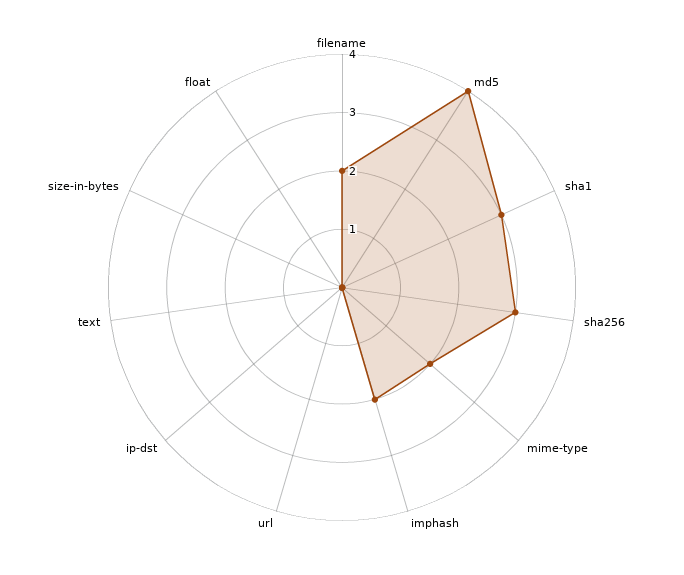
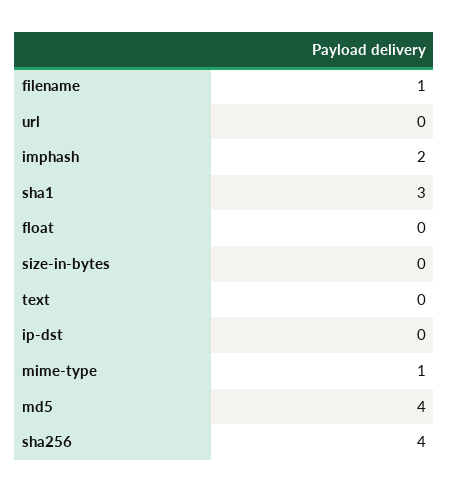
filename: 2 -> 1
sha256: 3 -> 4
mime-type: 2 -> 1

